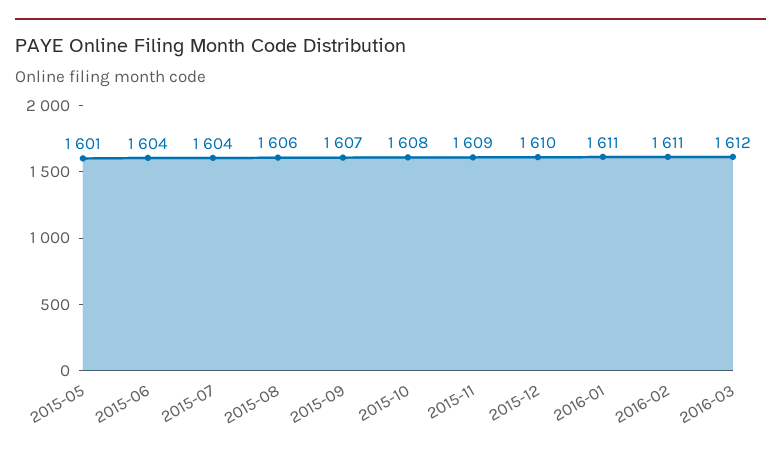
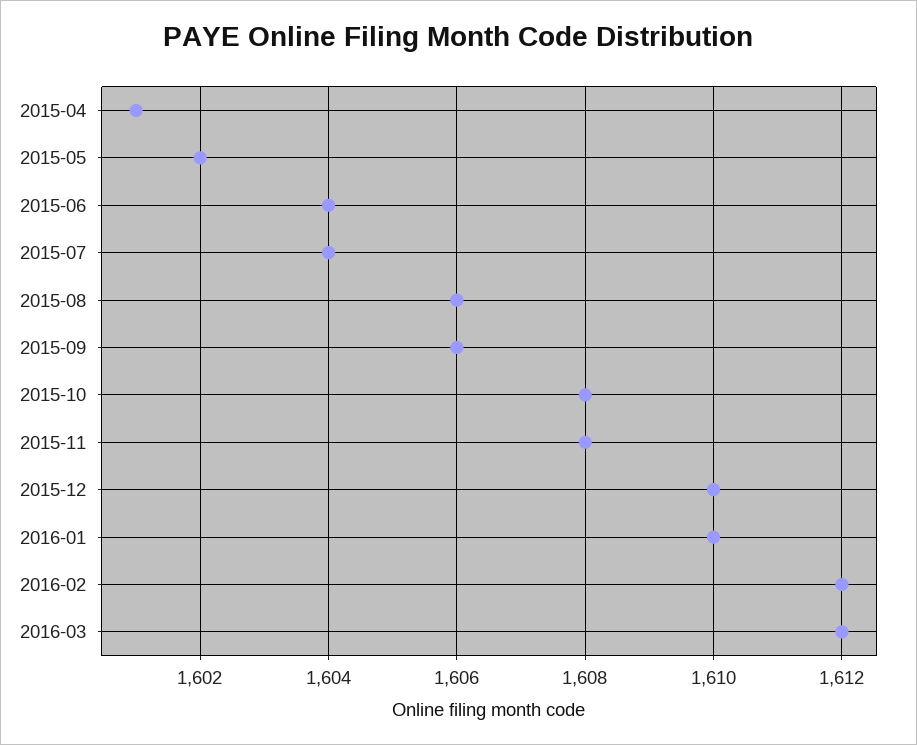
2015-05: 1601 -> 1602
2015-09: 1607 -> 1606
2015-11: 1609 -> 1608
2016-01: 1611 -> 1610
2016-02: 1611 -> 1612
2015-04: none -> 1601

